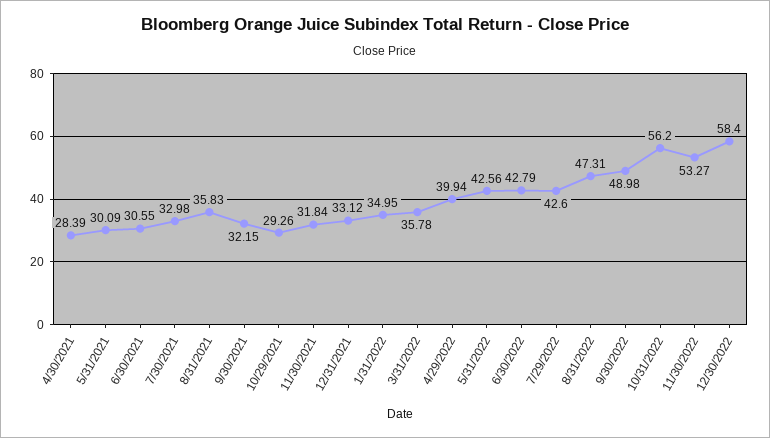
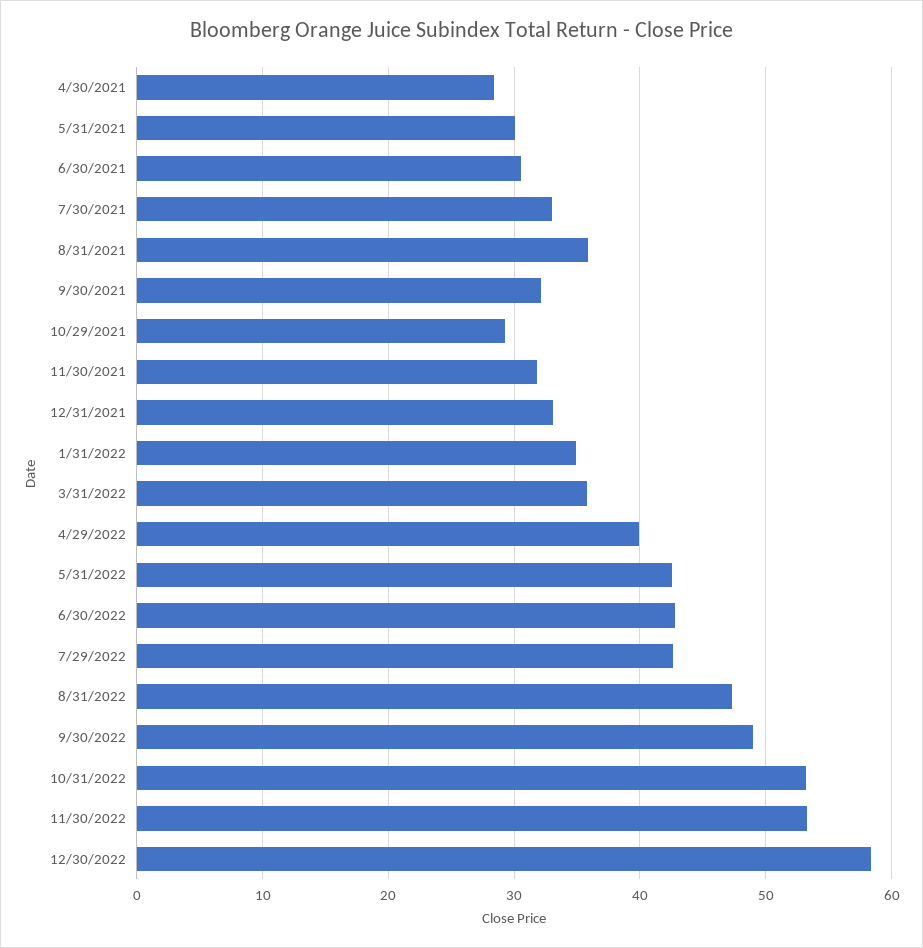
10/31/2022: 56.2 -> 53

